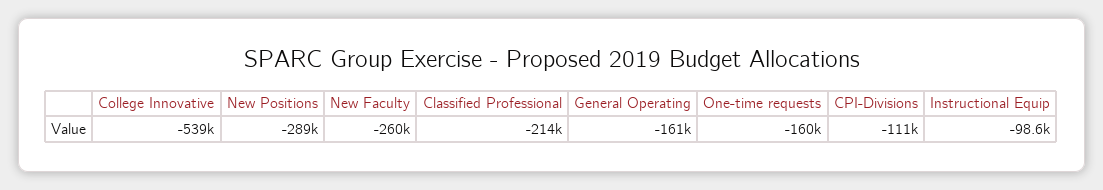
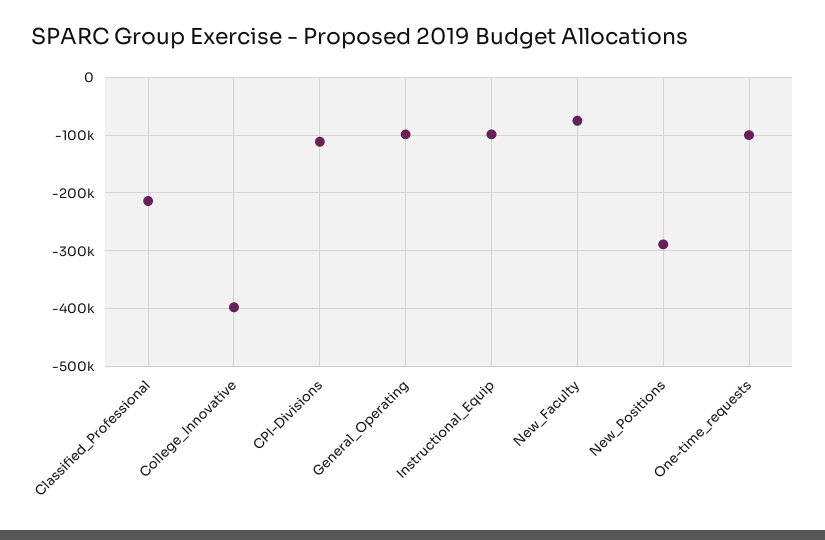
College Innovative: -539000 -> -400000
New Faculty: -260000 -> -80000
General Operating: -161000 -> -100000
One-time requests: -160000 -> -100000

